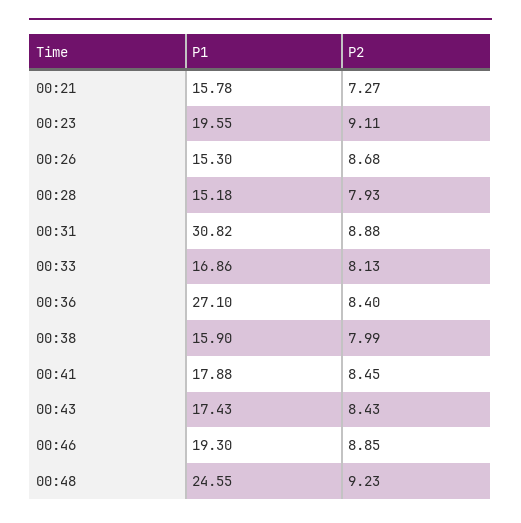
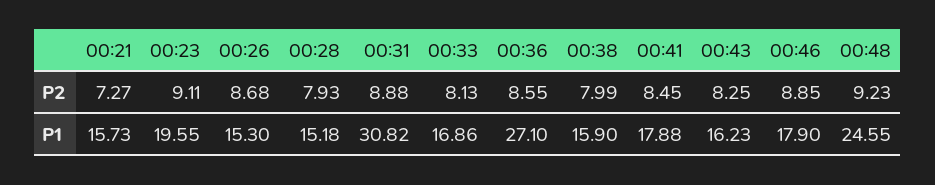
P1, 00:21: 15.78 -> 15.73
P2, 00:36: 8.4 -> 8.55
P1, 00:43: 17.43 -> 16.23
P2, 00:43: 8.43 -> 8.25
P1, 00:46: 19.3 -> 17.9

